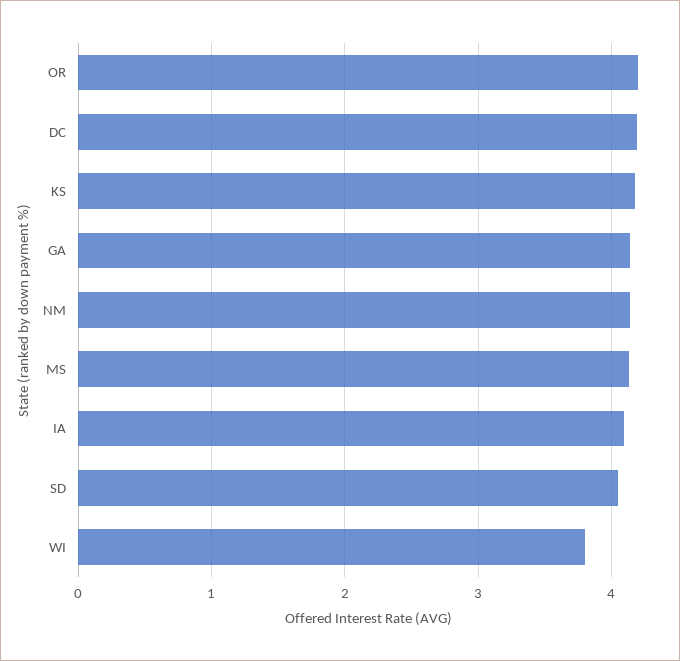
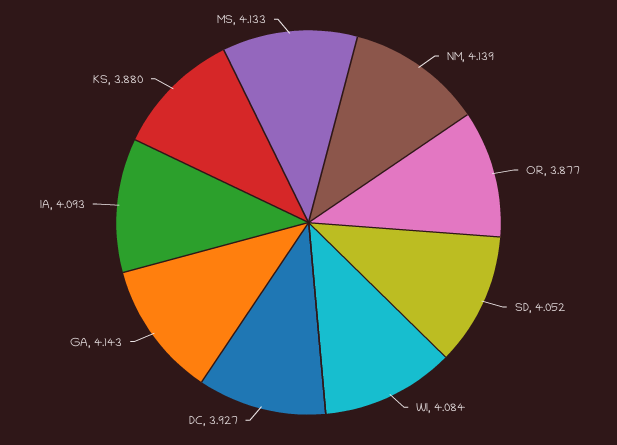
OR: 4.2 -> 3.877
DC: 4.2 -> 3.927
KS: 4.2 -> 3.88
WI: 3.8 -> 4.084

